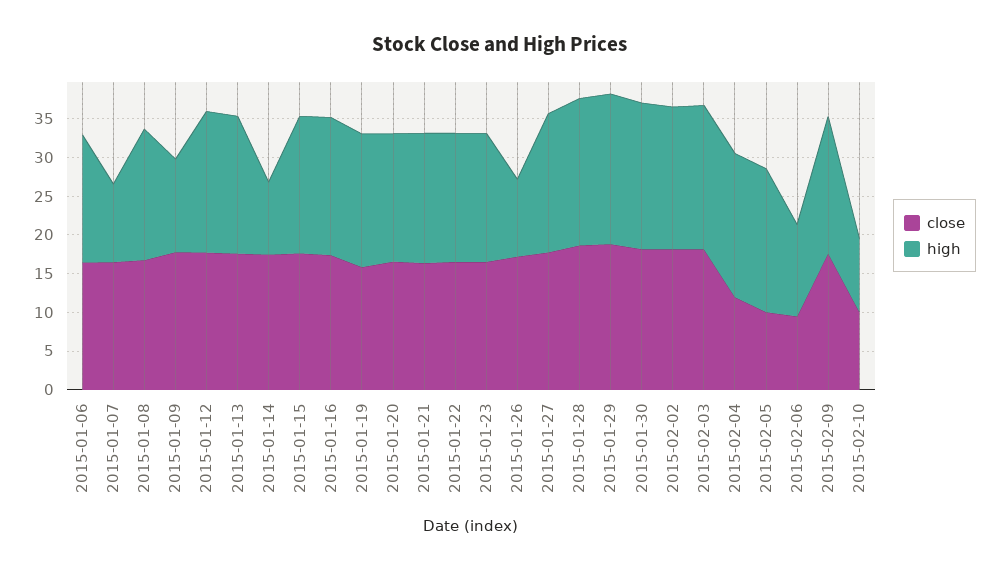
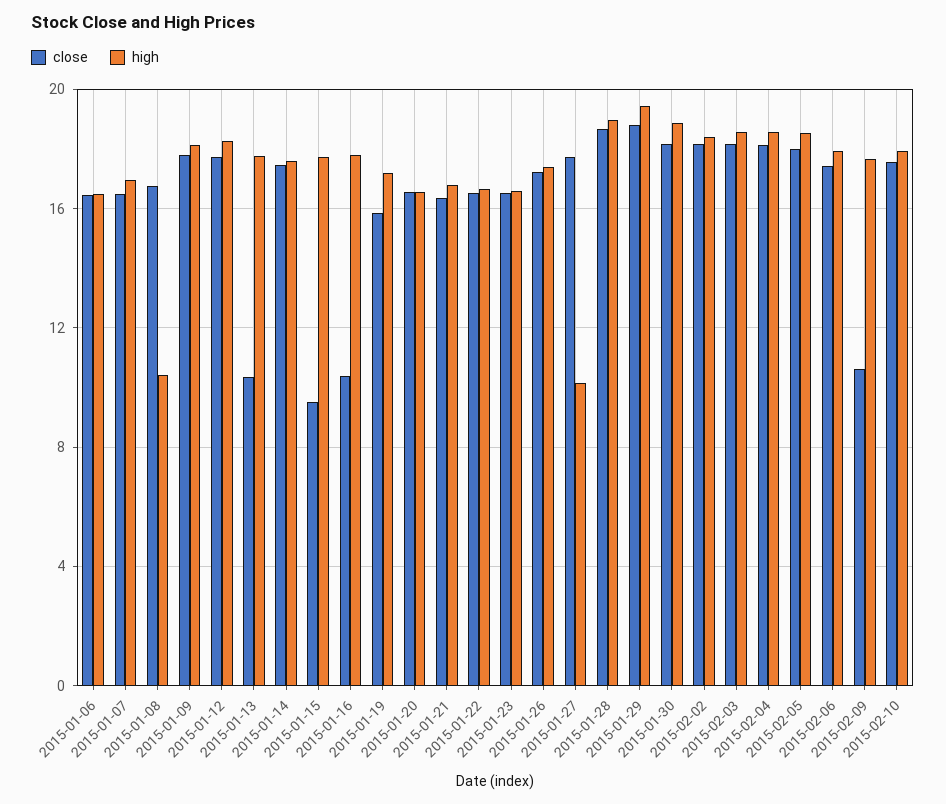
high, 2015-01-07: 10 -> 17
high, 2015-01-08: 17.5 -> 10.5
high, 2015-01-09: 12.5 -> 18
close, 2015-01-13: 17.5 -> 10.5
high, 2015-01-14: 10 -> 17.5
close, 2015-01-15: 17.5 -> 9.5
close, 2015-01-16: 17.5 -> 10.5
high, 2015-01-26: 10 -> 17.5
high, 2015-01-27: 17.5 -> 10
close, 2015-02-04: 12.5 -> 18
close, 2015-02-05: 10 -> 18
close, 2015-02-06: 10 -> 17.5
high, 2015-02-06: 12.5 -> 18
close, 2015-02-09: 17.5 -> 10.5
close, 2015-02-10: 10 -> 17.5
high, 2015-02-10: 10 -> 18

